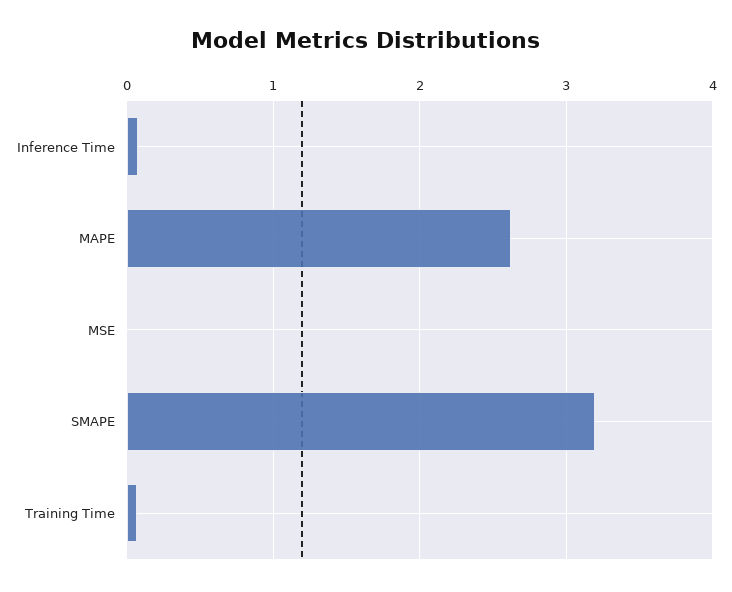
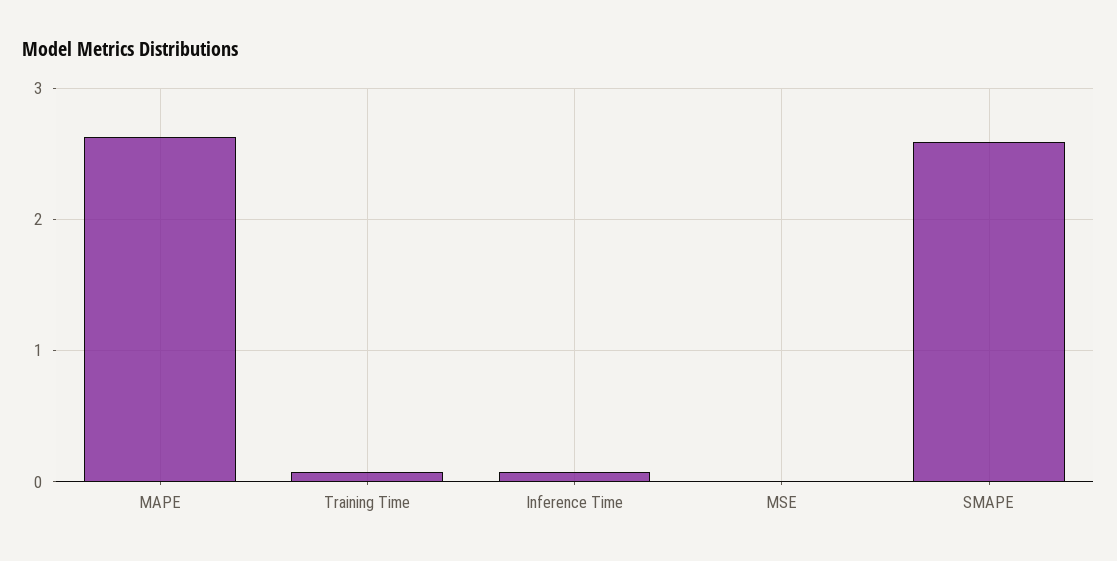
SMAPE: 3.2 -> 2.6

